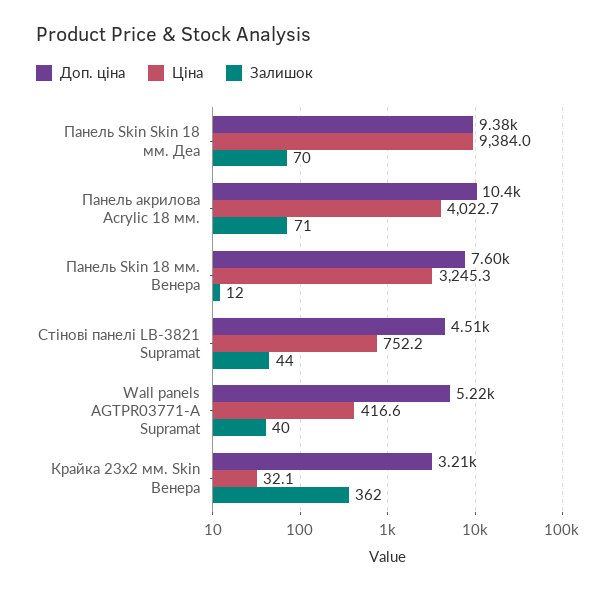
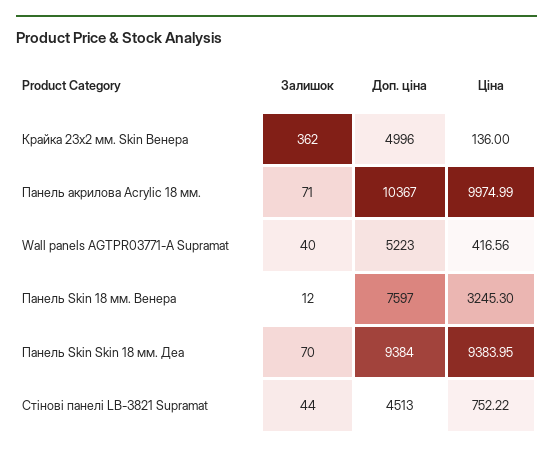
Ціна, Панель акрилова Acrylic 18 мм.: 4022.7 -> 9974.99
Доп. ціна, Крайка 23x2 мм. Skin Венера: 3210 -> 4996
Ціна, Крайка 23x2 мм. Skin Венера: 32.1 -> 136

